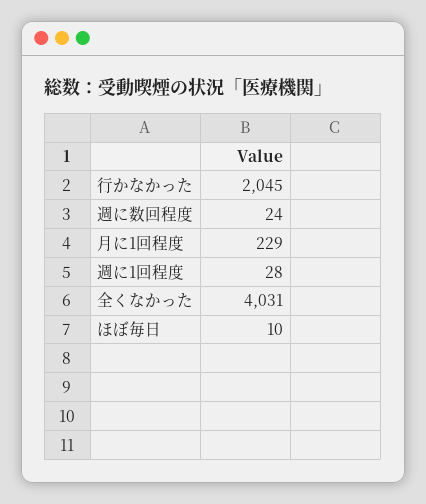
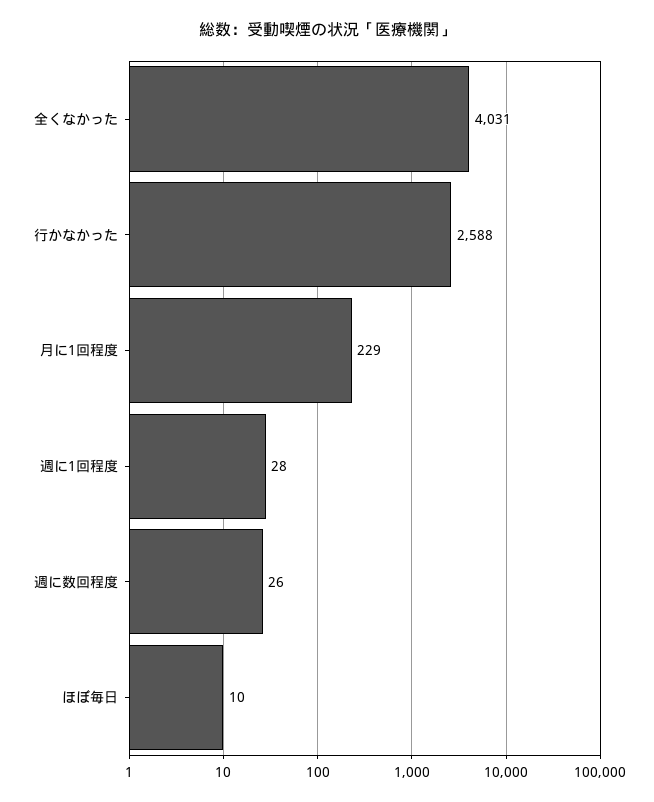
行かなかった: 2045 -> 2588
週に数回程度: 24 -> 26

